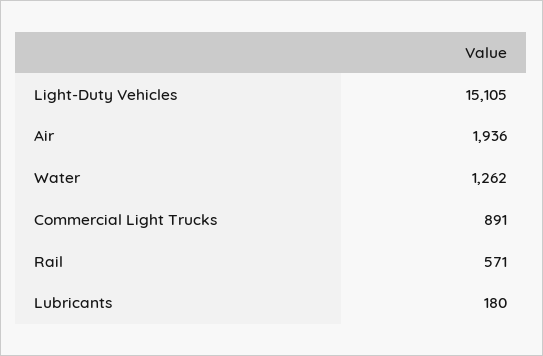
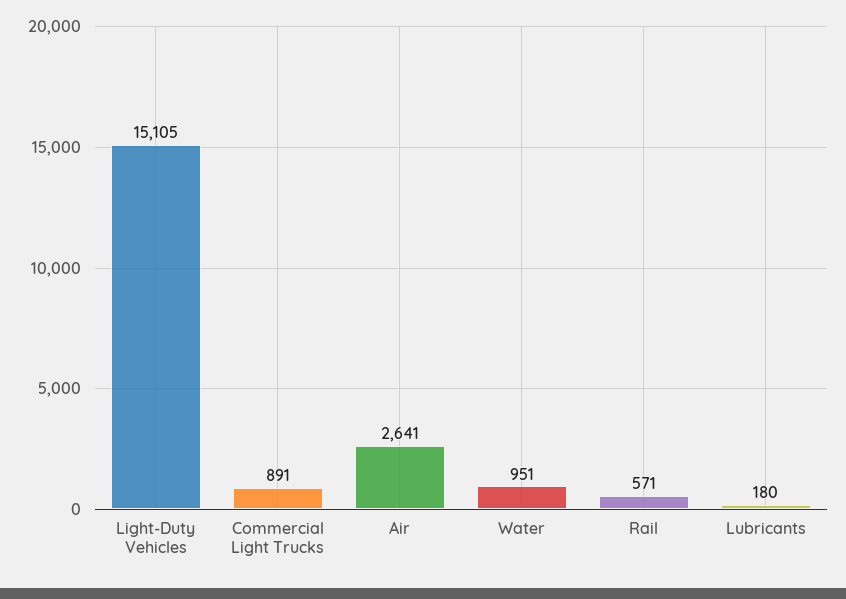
Air: 1936 -> 2641
Water: 1262 -> 951

